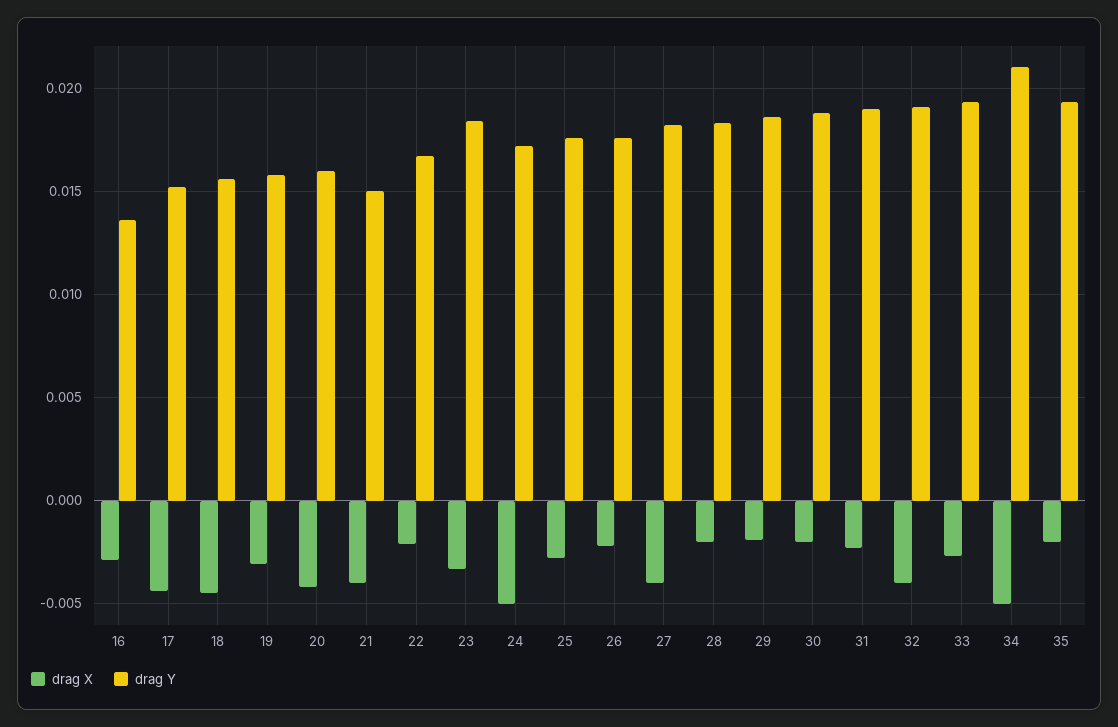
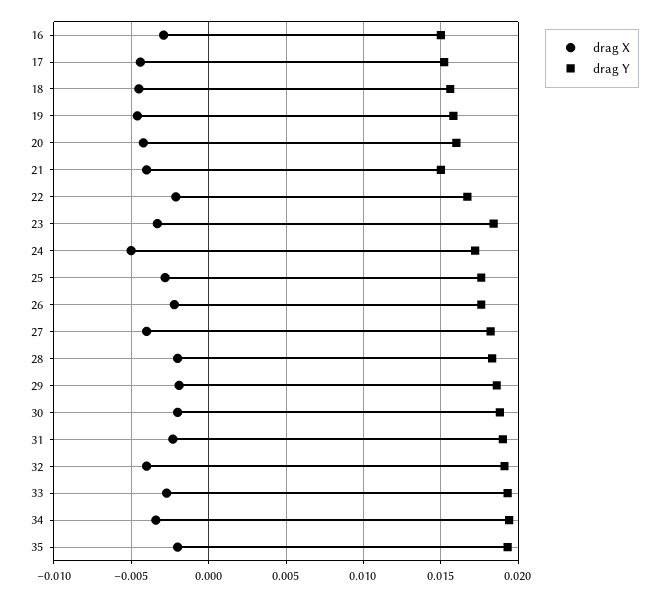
drag Y, 16: 0.0135 -> 0.015
drag X, 19: -0.003 -> -0.0045
drag X, 34: -0.005 -> -0.0035
drag Y, 34: 0.021 -> 0.0195

